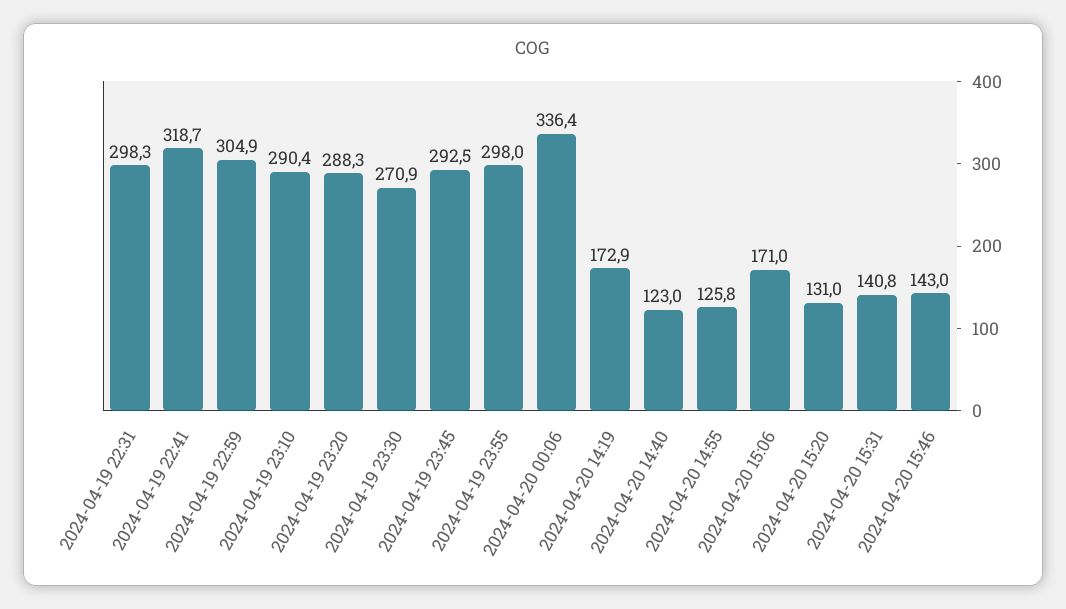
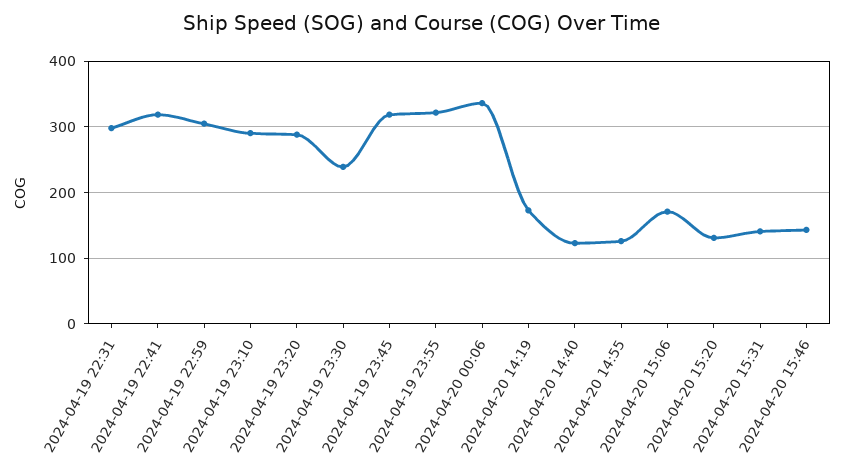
2024-04-19 23:30: 270.9 -> 240
2024-04-19 23:45: 292.5 -> 320
2024-04-19 23:55: 298 -> 320

